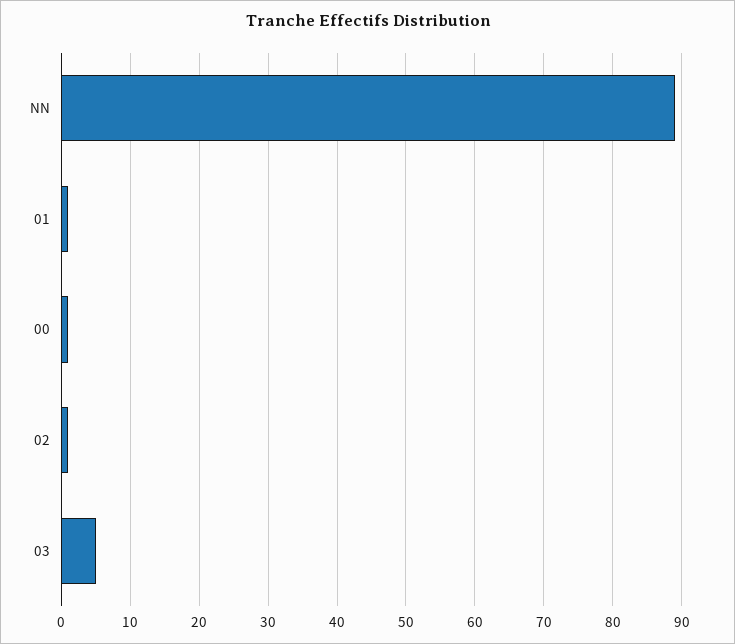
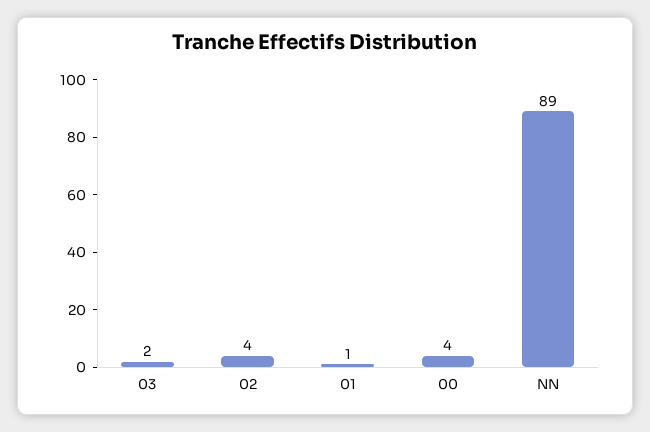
00: 1 -> 4
02: 1 -> 4
03: 5 -> 2

